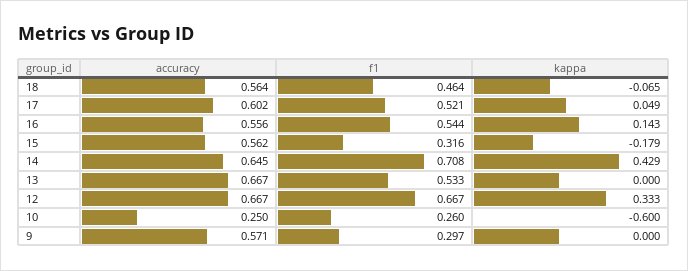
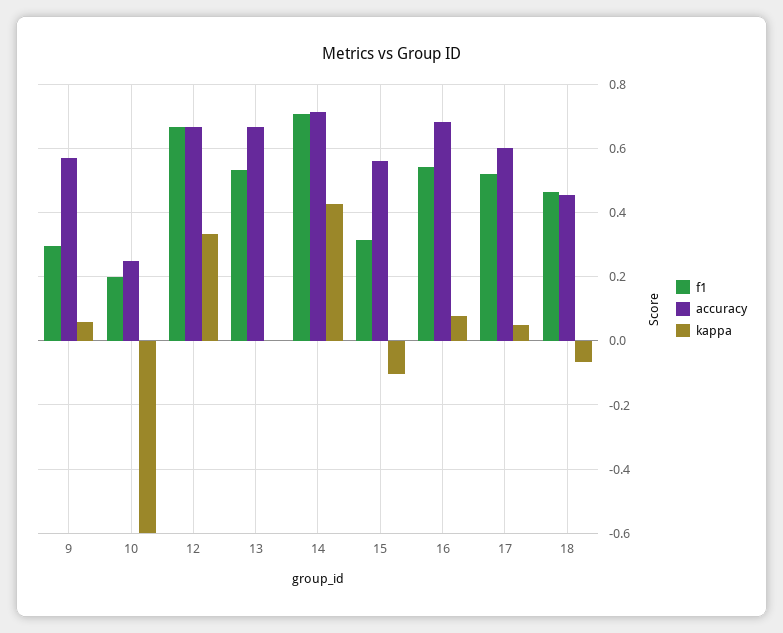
accuracy, 18: 0.564 -> 0.46
accuracy, 16: 0.556 -> 0.68
kappa, 16: 0.143 -> 0.08
kappa, 15: -0.179 -> -0.1
accuracy, 14: 0.645 -> 0.72
f1, 10: 0.26 -> 0.2
kappa, 9: 0 -> 0.06

